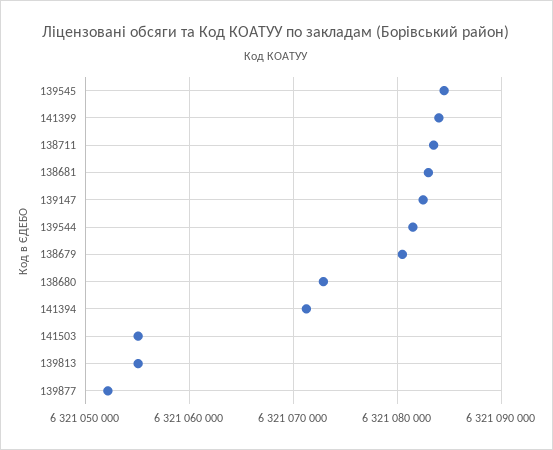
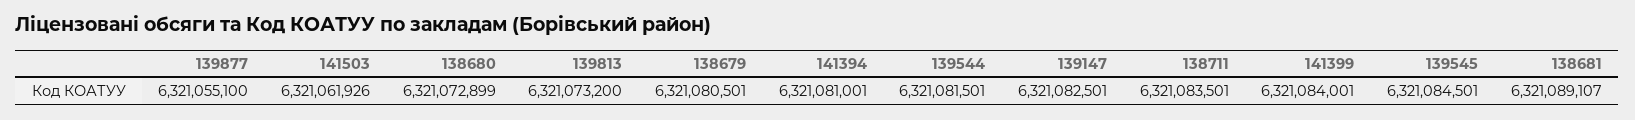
138681: 6321083000 -> 6321089107
141394: 6321071000 -> 6321081001
141503: 6321055000 -> 6321061926
139813: 6321055000 -> 6321073200
139877: 6321052000 -> 6321055100

